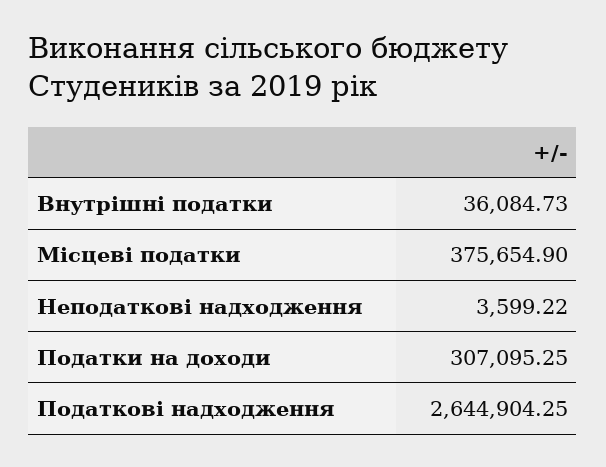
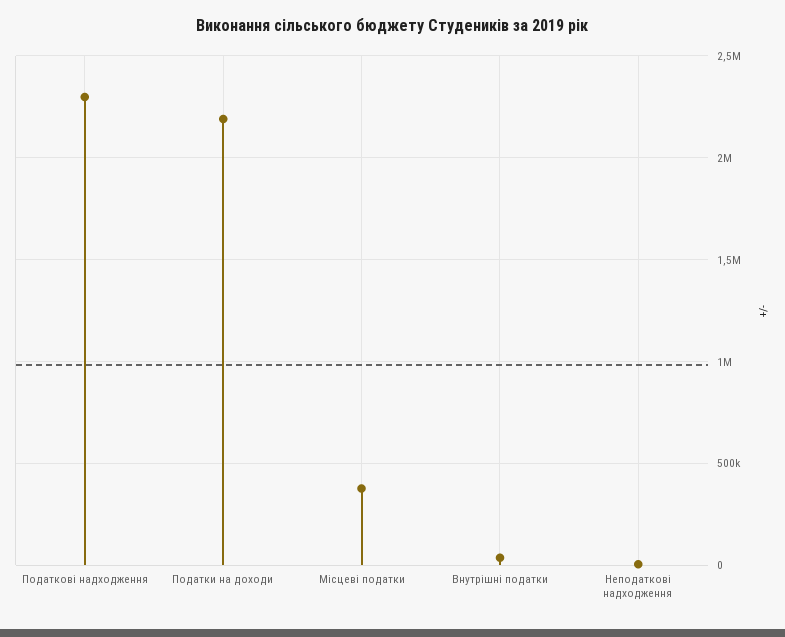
Податки на доходи: 307095.25 -> 2200000
Податкові надходження: 2644904.25 -> 2300000

